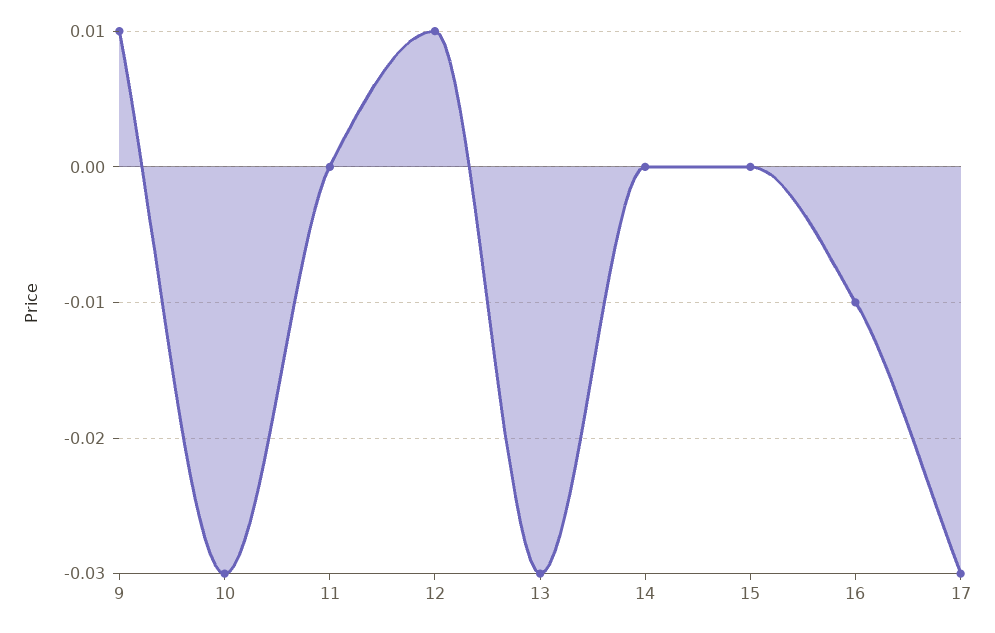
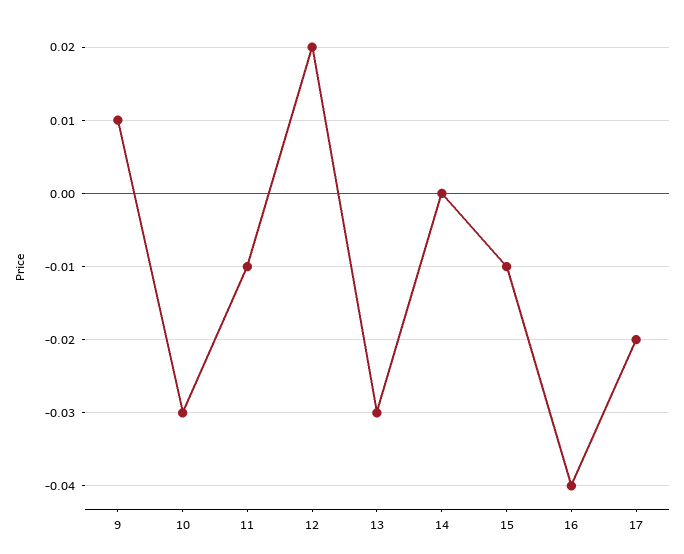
11: 0 -> -0.01
12: 0.01 -> 0.02
15: 0 -> -0.01
16: -0.01 -> -0.04
17: -0.03 -> -0.02

